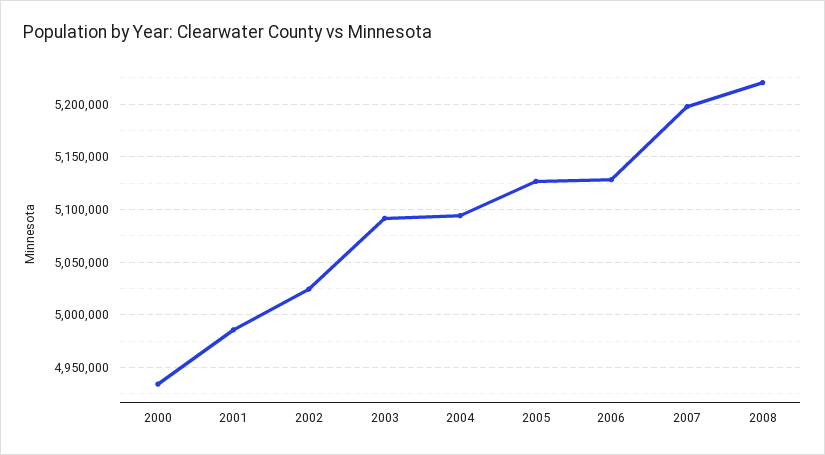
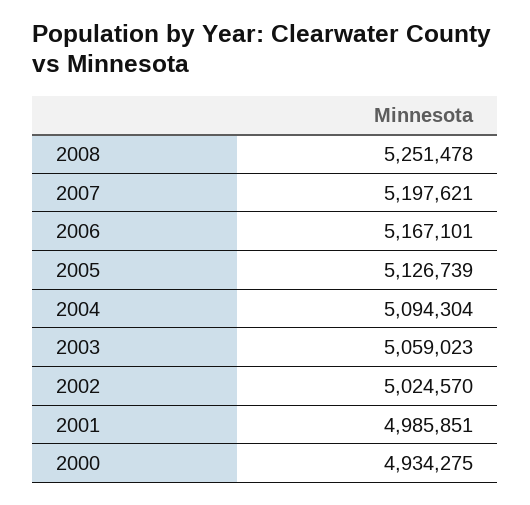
2003: 5090000 -> 5059023
2006: 5130000 -> 5167101
2008: 5220000 -> 5251478

